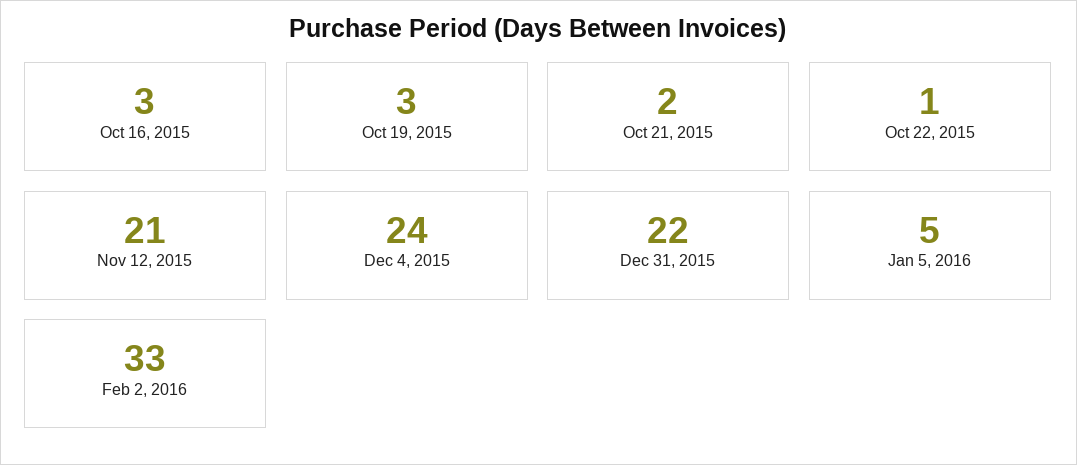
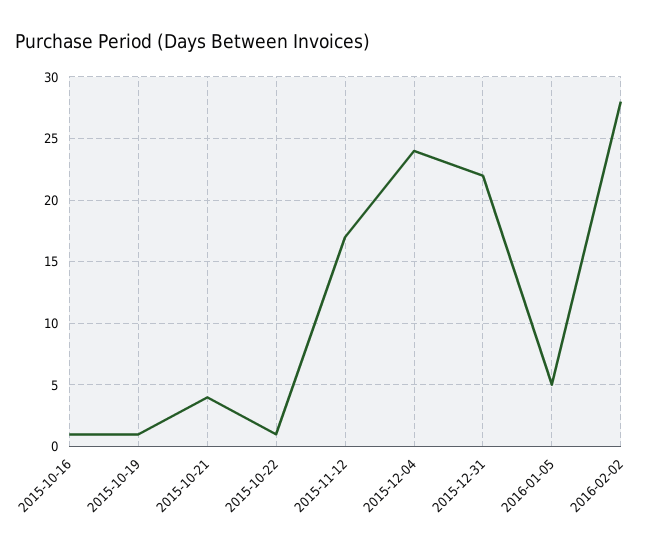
Oct 16, 2015: 3 -> 1
Oct 19, 2015: 3 -> 1
Oct 21, 2015: 2 -> 4
Nov 12, 2015: 21 -> 17
Feb 2, 2016: 33 -> 28

